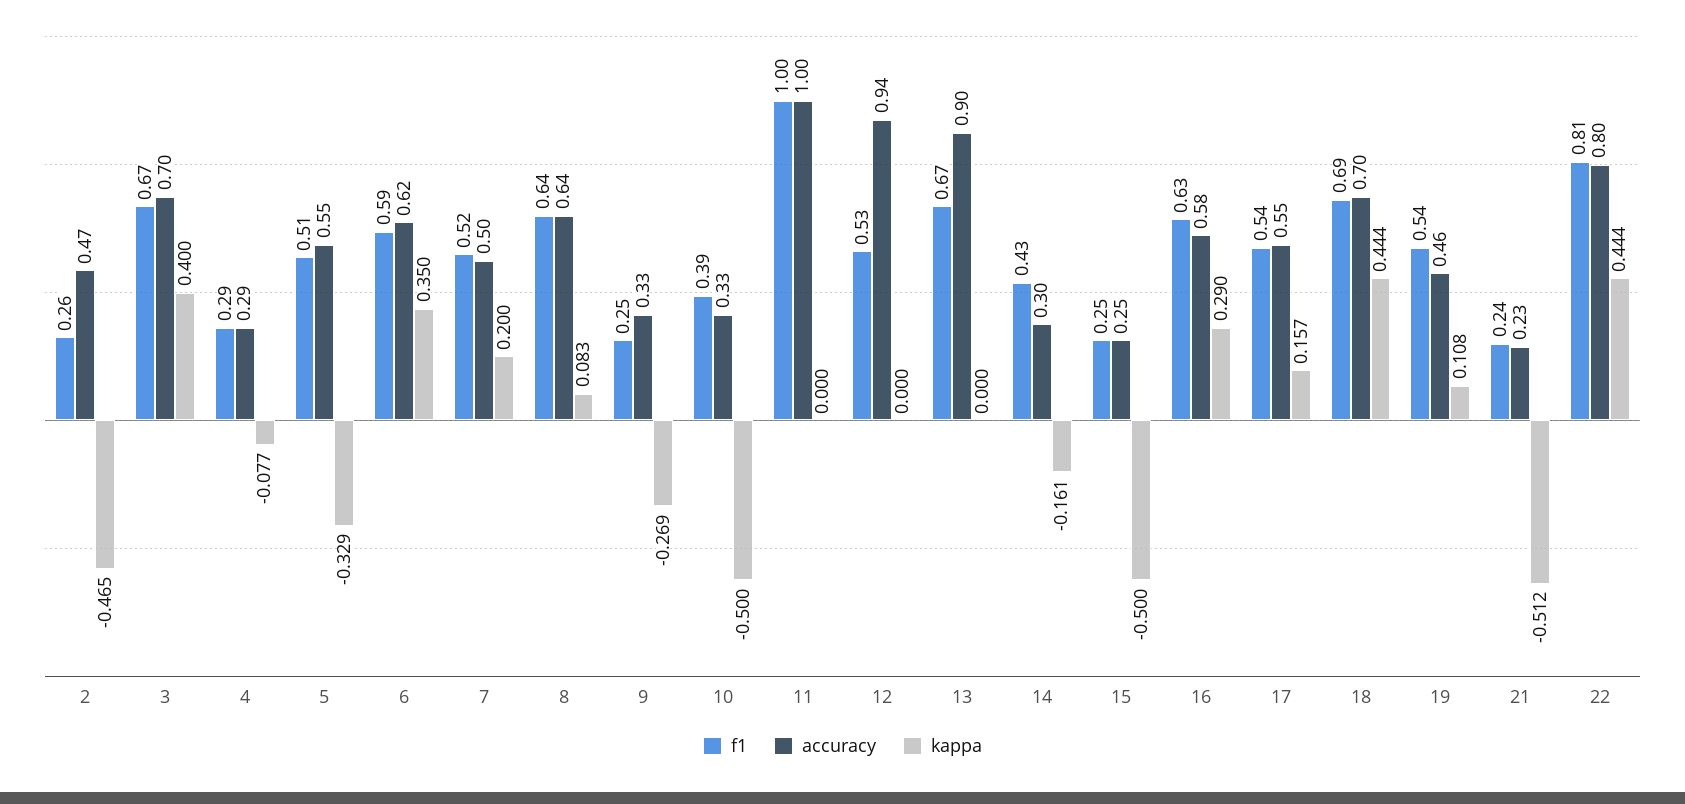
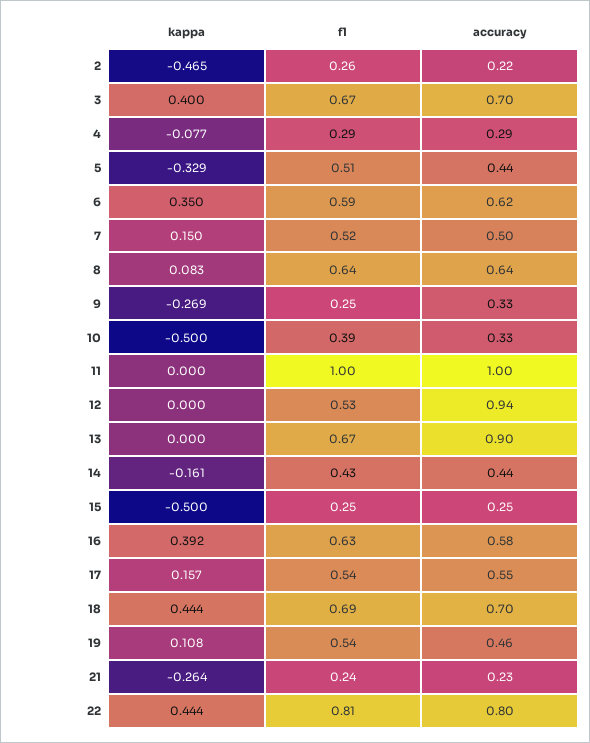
accuracy, 2: 0.47 -> 0.22
accuracy, 5: 0.55 -> 0.44
kappa, 7: 0.2 -> 0.15
accuracy, 14: 0.3 -> 0.44
kappa, 16: 0.29 -> 0.392
kappa, 21: -0.512 -> -0.264

